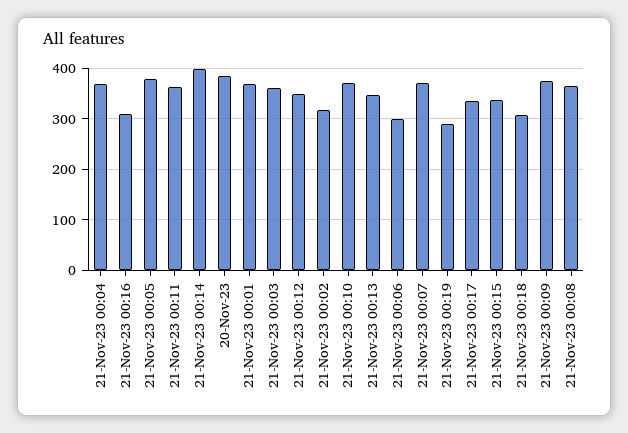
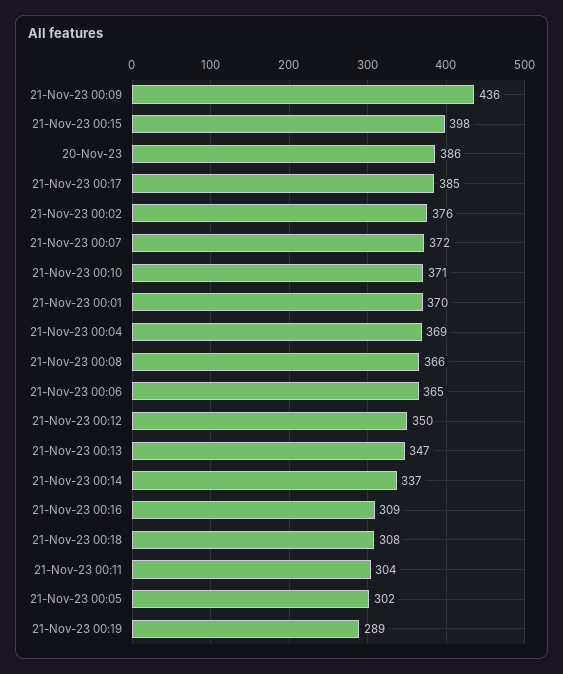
21-Nov-23 00:05: 380 -> 302
21-Nov-23 00:11: 360 -> 304
21-Nov-23 00:14: 400 -> 337
21-Nov-23 00:03: 360 -> none
21-Nov-23 00:02: 320 -> 376
21-Nov-23 00:06: 300 -> 365
21-Nov-23 00:17: 340 -> 385
21-Nov-23 00:15: 340 -> 398
21-Nov-23 00:09: 380 -> 436

